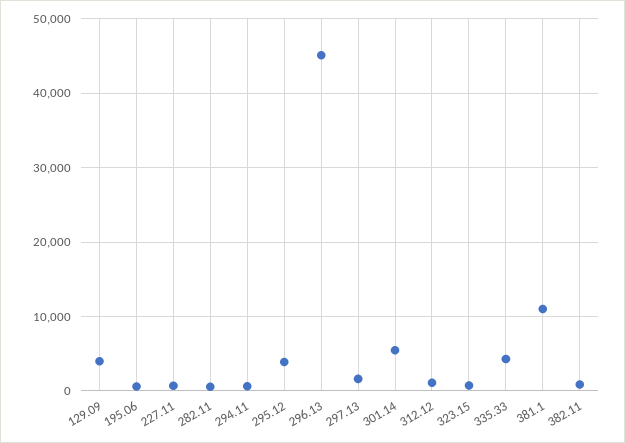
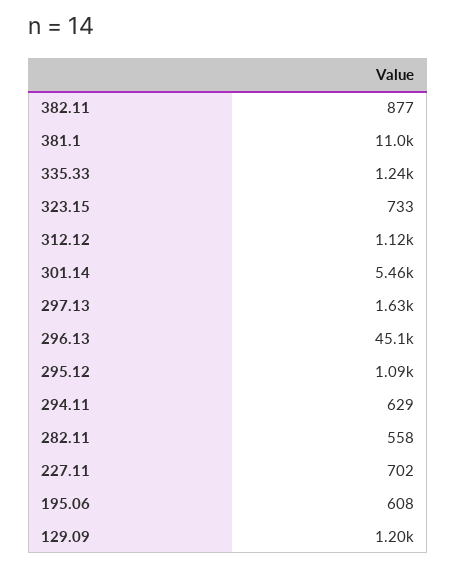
129.09: 4000 -> 1200
295.12: 4000 -> 1090
335.33: 4000 -> 1240

